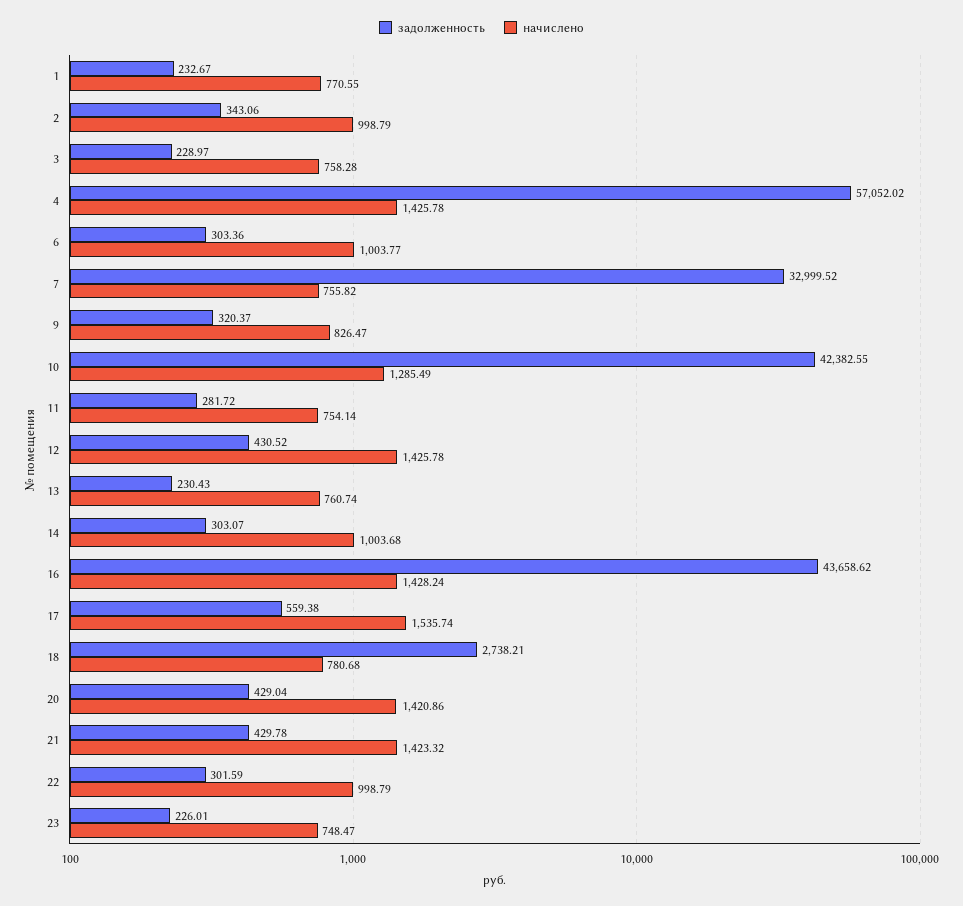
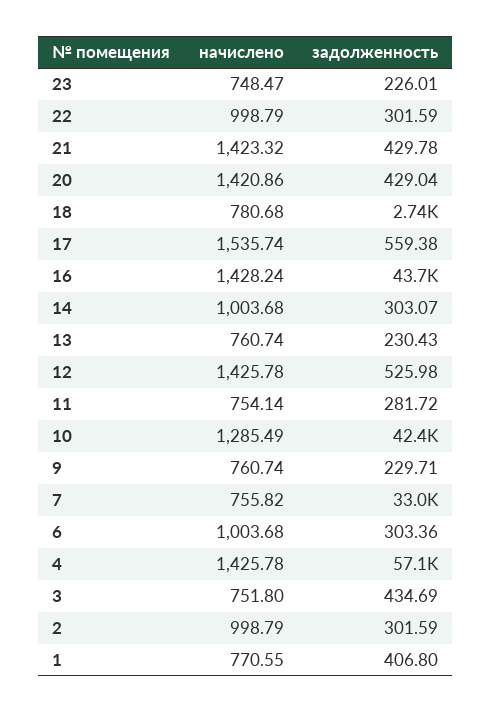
задолженность, 1: 232.67 -> 406.8
задолженность, 2: 343.06 -> 301.59
задолженность, 3: 228.97 -> 434.69
начислено, 3: 758.28 -> 751.8
начислено, 6: 1003.77 -> 1003.68
задолженность, 9: 320.37 -> 229.71
начислено, 9: 826.47 -> 760.74
задолженность, 12: 430.52 -> 525.98

